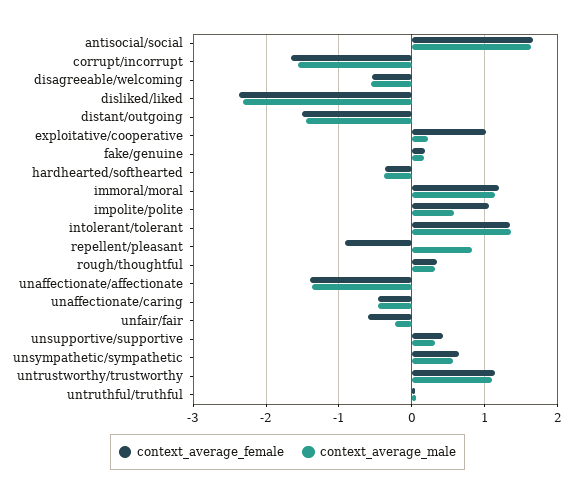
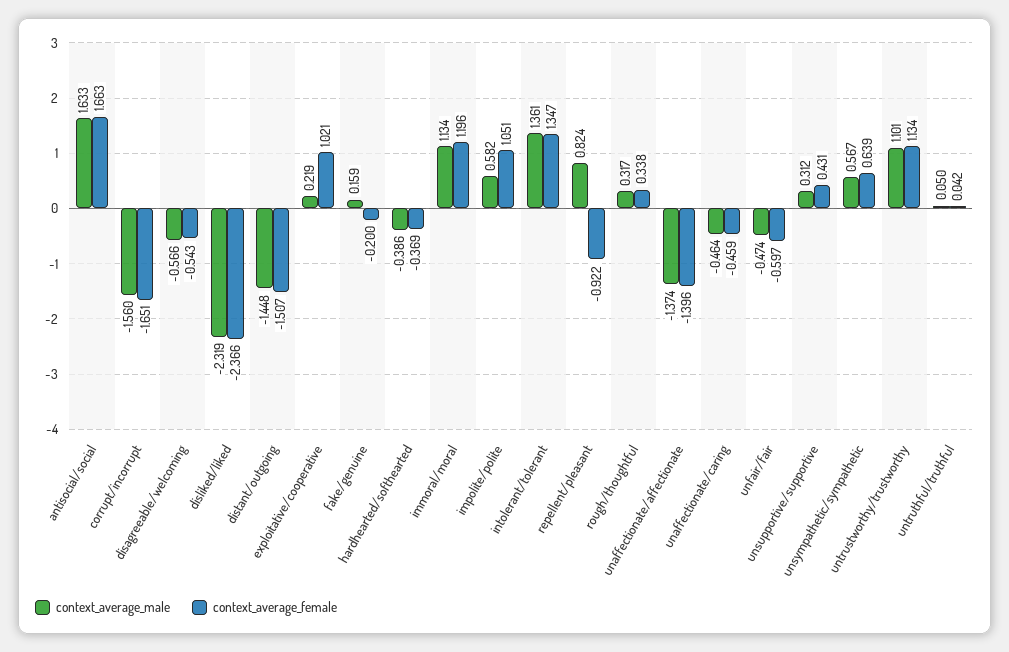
context_average_female, fake/genuine: 0.2 -> -0.2
context_average_male, unfair/fair: -0.2 -> -0.474

